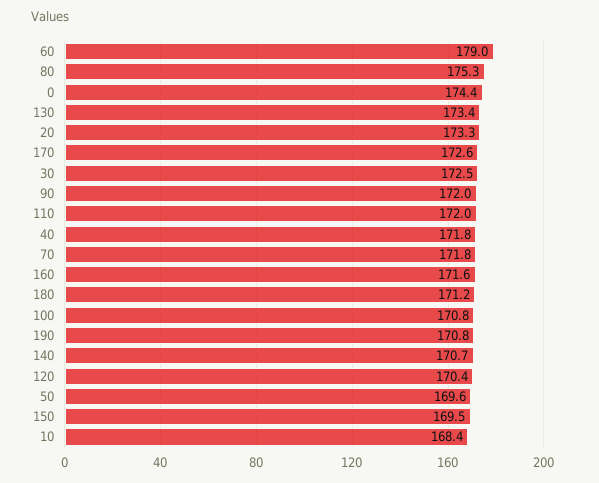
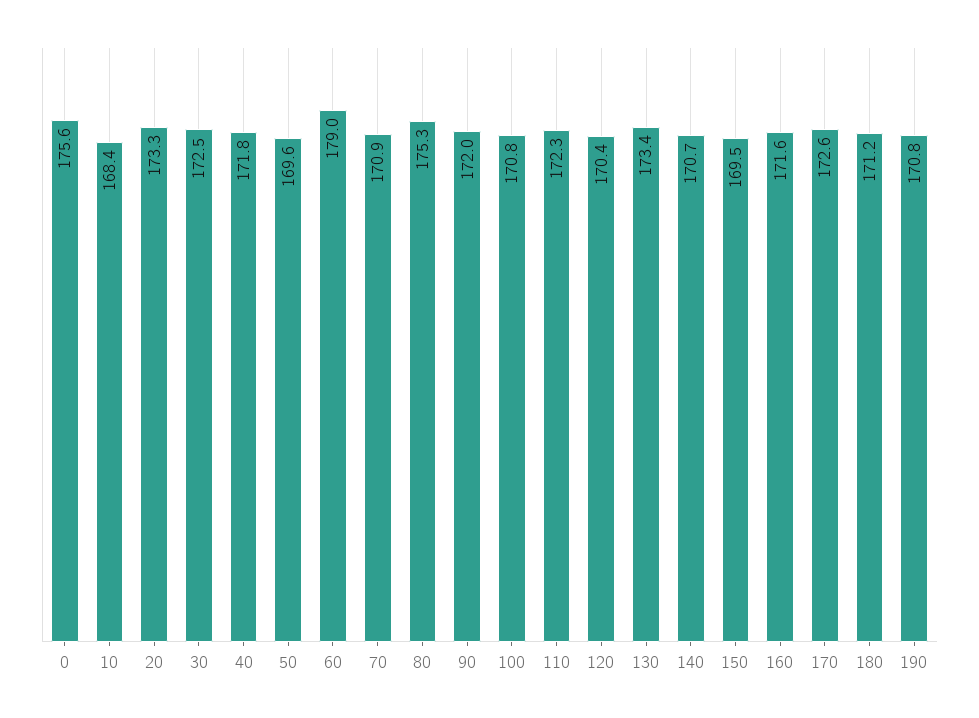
0: 174.4 -> 175.6
110: 172 -> 172.3
70: 171.8 -> 170.9

